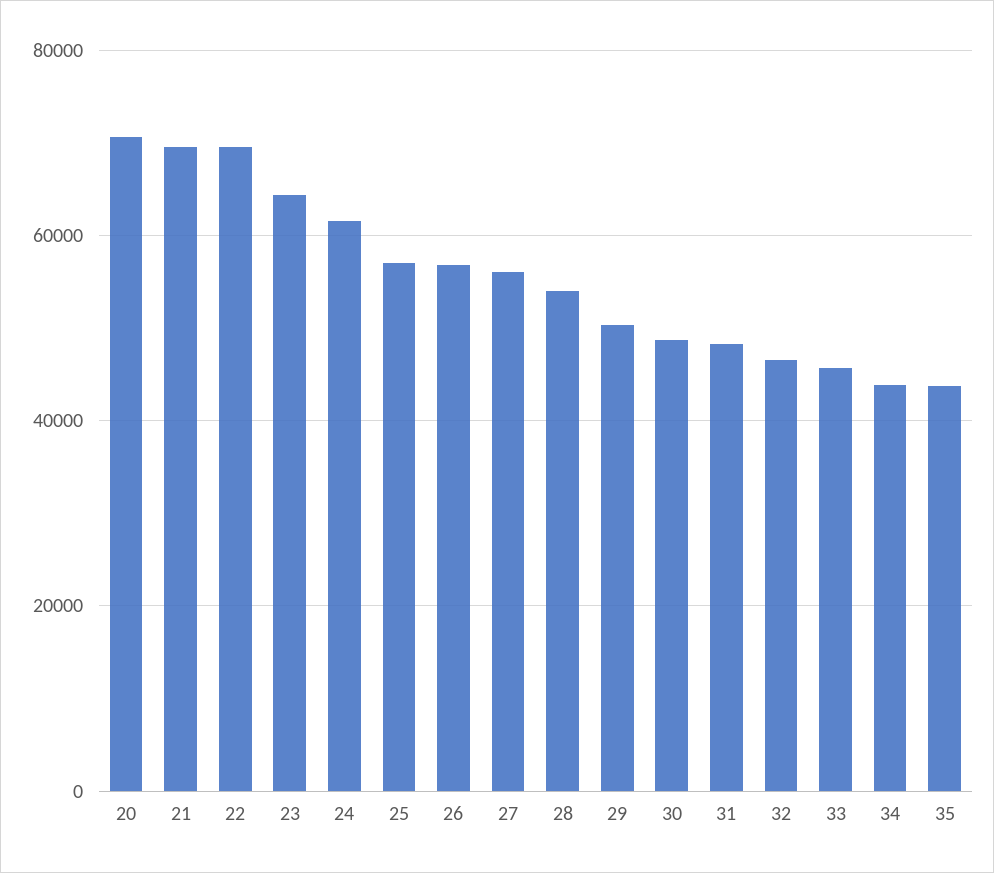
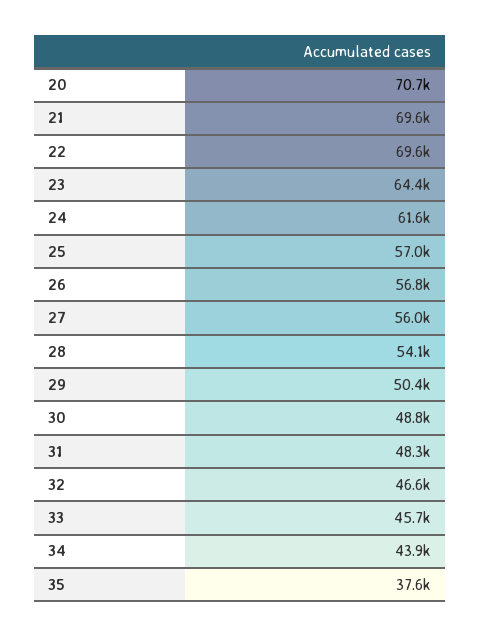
35: 44000 -> 37600

